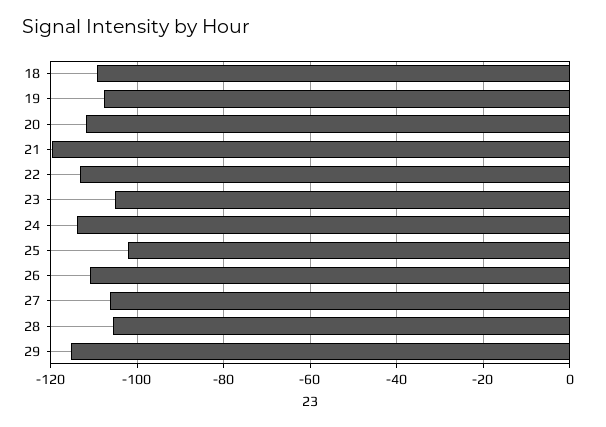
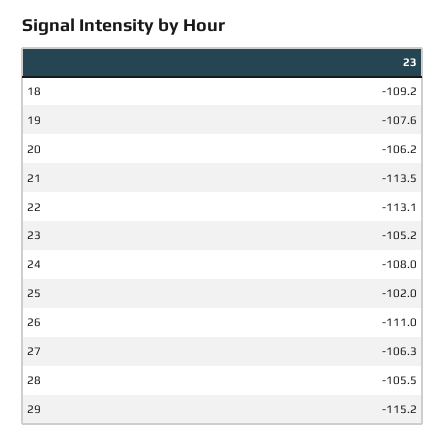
20: -112 -> -106.2
21: -120 -> -113.5
24: -114 -> -108

